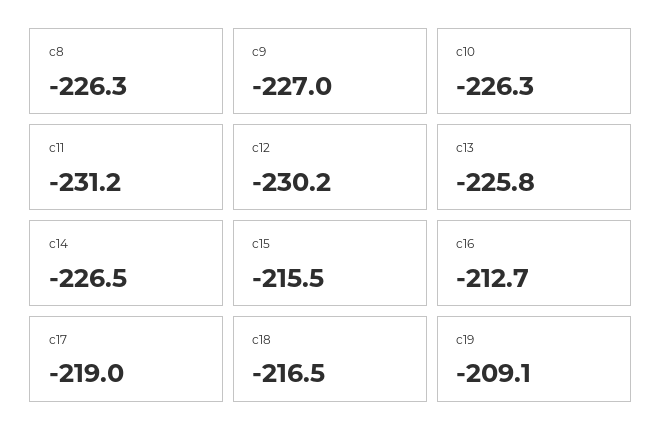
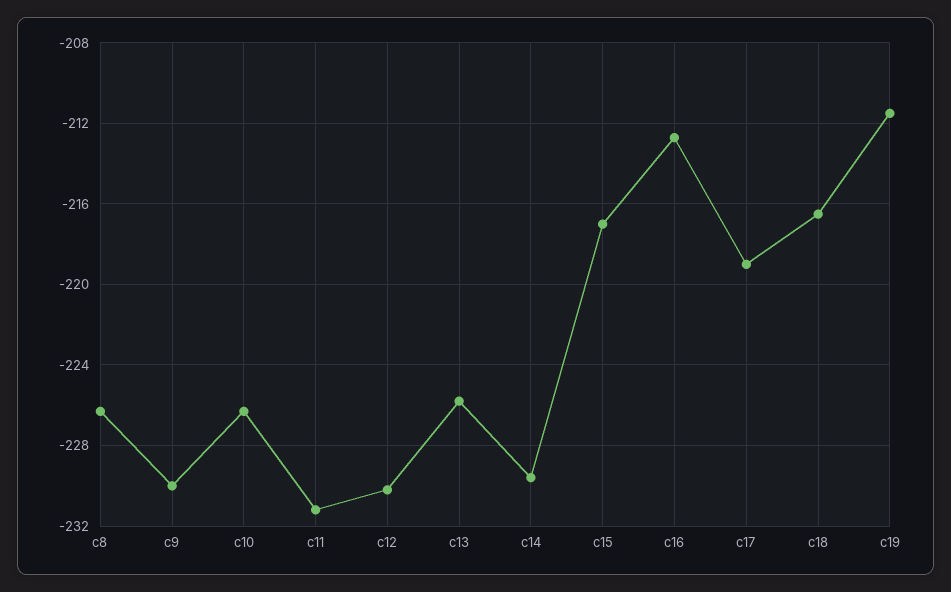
c9: -227 -> -230
c14: -226.5 -> -229.5
c15: -215.5 -> -217
c19: -209.1 -> -211.5

